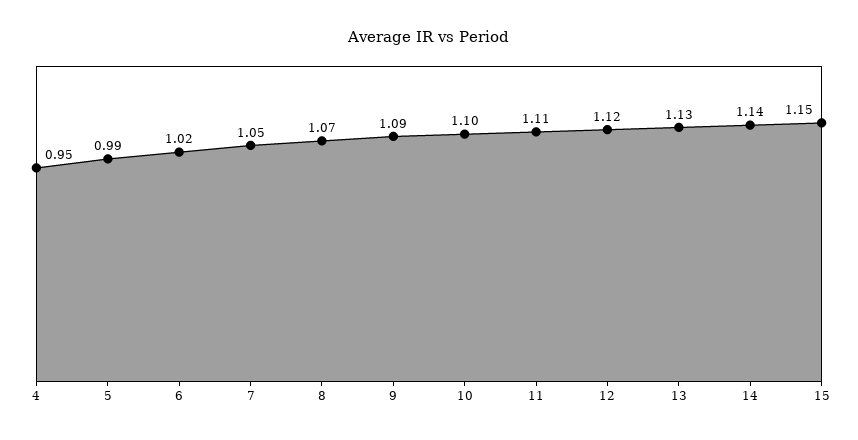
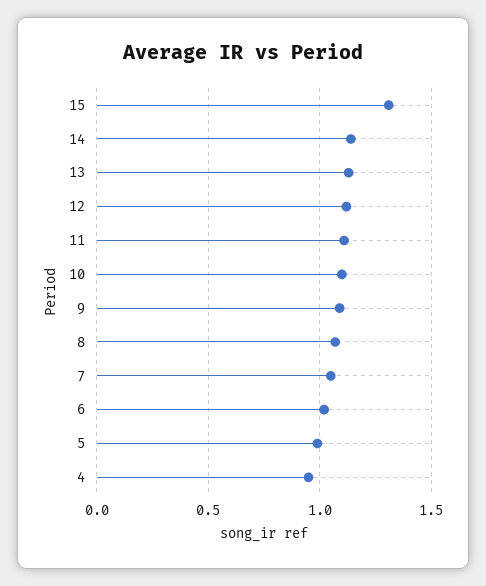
15: 1.15 -> 1.3

